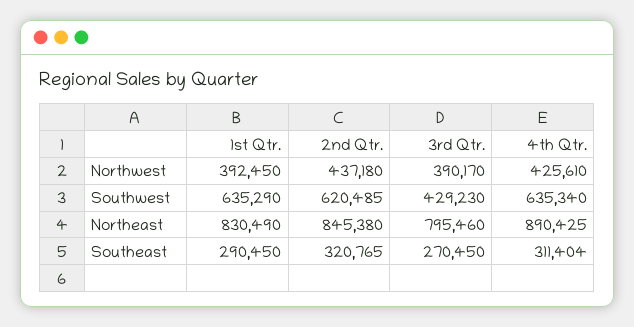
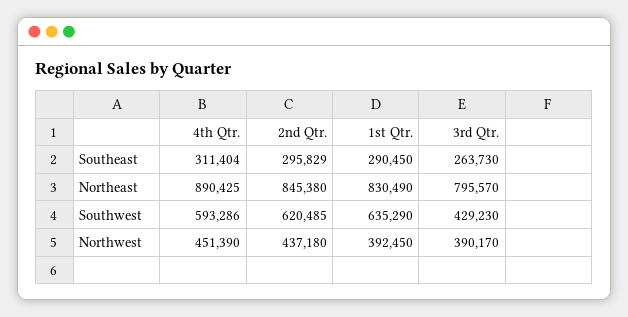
4th Qtr., Northwest: 425610 -> 451390
4th Qtr., Southwest: 635340 -> 593286
3rd Qtr., Northeast: 795460 -> 795570
2nd Qtr., Southeast: 320765 -> 295829
3rd Qtr., Southeast: 270450 -> 263730

